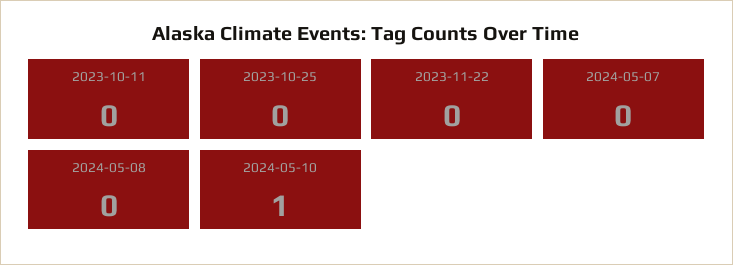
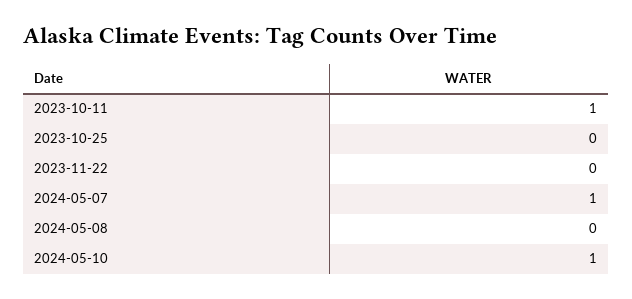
2023-10-11: 0 -> 1
2024-05-07: 0 -> 1

